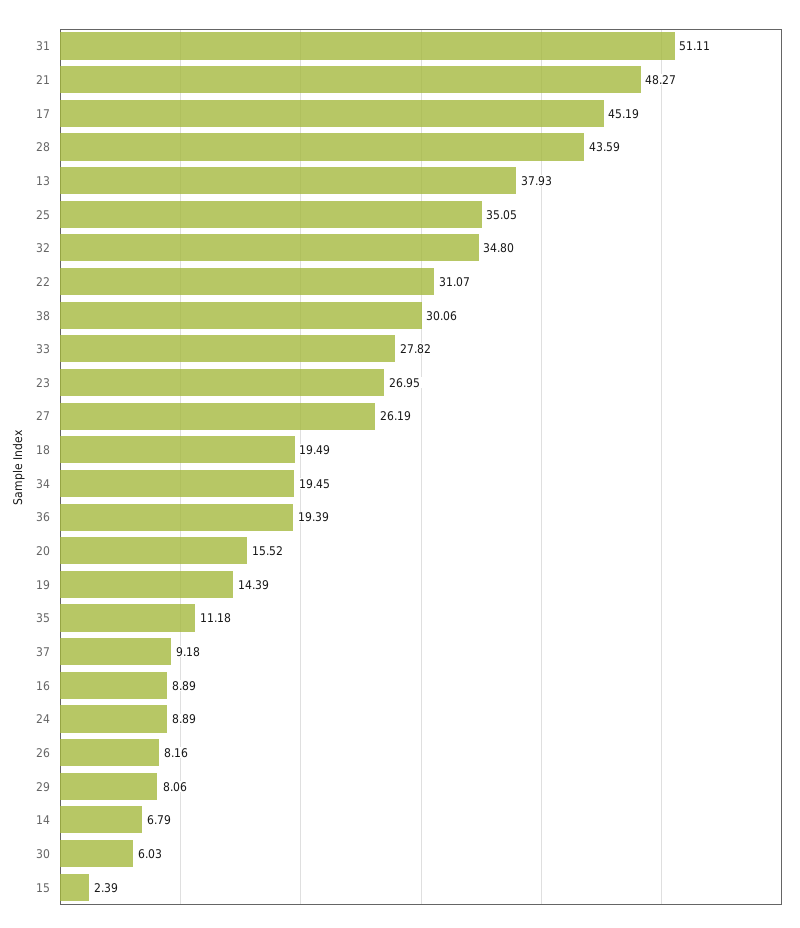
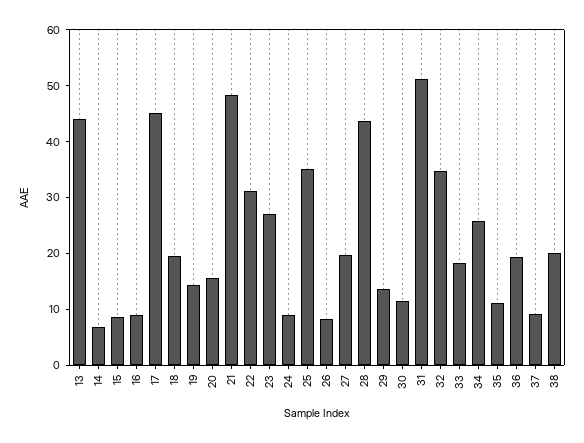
13: 37.93 -> 44
38: 30.06 -> 20
33: 27.82 -> 18
27: 26.19 -> 20
34: 19.45 -> 26
29: 8.06 -> 14
30: 6.03 -> 12
15: 2.39 -> 8

